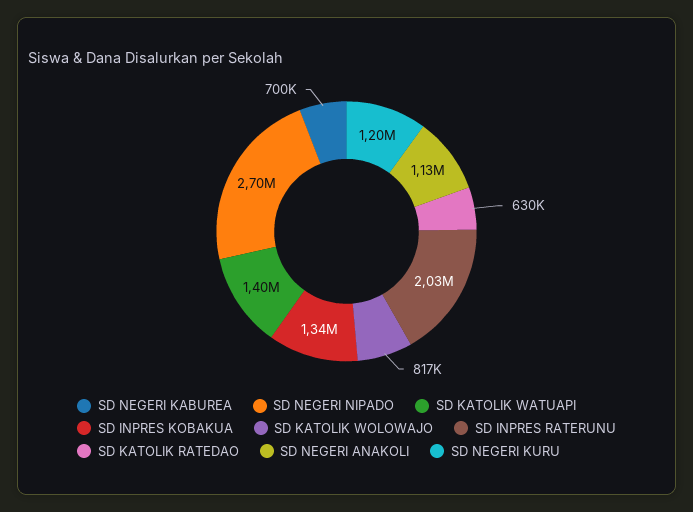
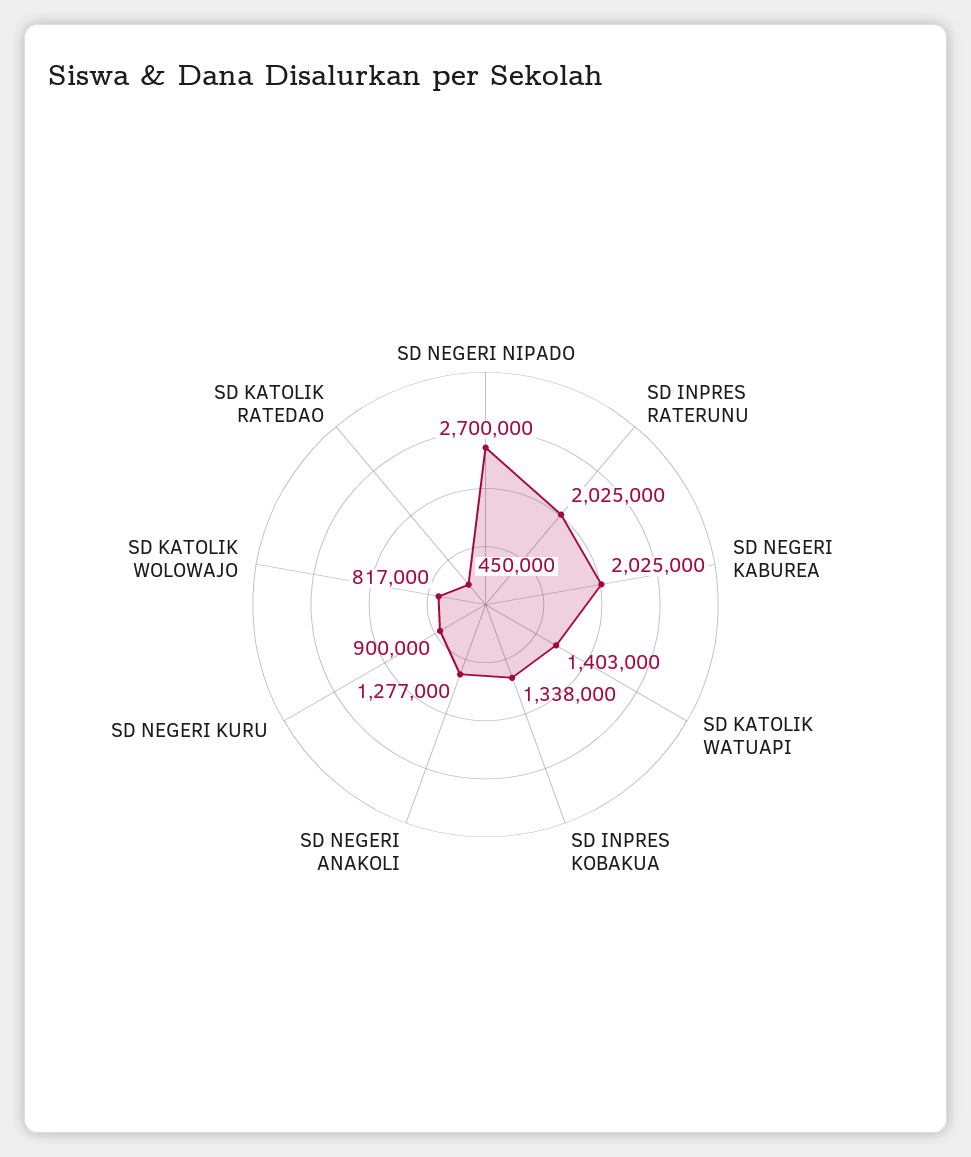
SD NEGERI KABUREA: 700000 -> 2025000
SD KATOLIK RATEDAO: 630000 -> 450000
SD NEGERI ANAKOLI: 1130000 -> 1277000
SD NEGERI KURU: 1200000 -> 900000

